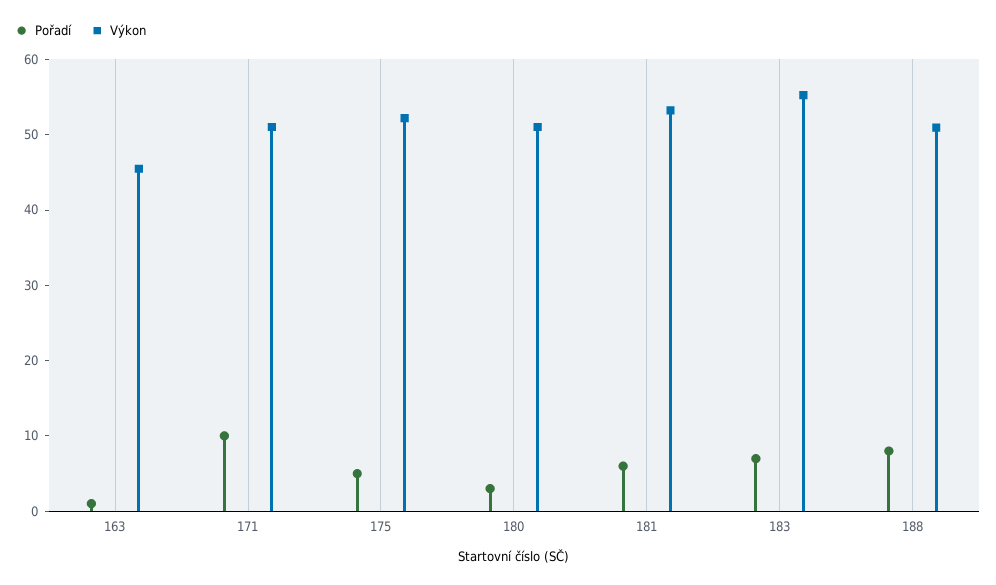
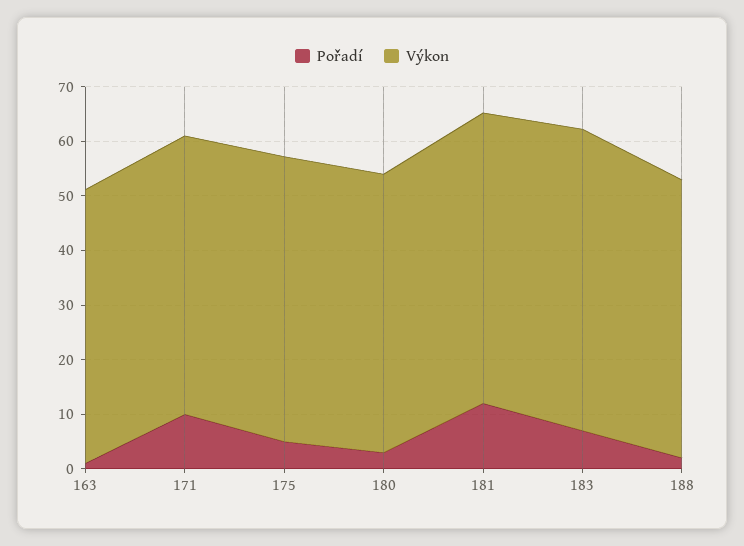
Výkon, 163: 46 -> 50
Pořadí, 181: 6 -> 12
Pořadí, 188: 8 -> 2

